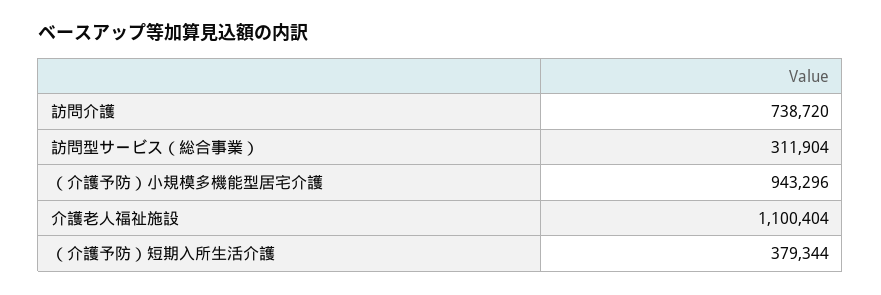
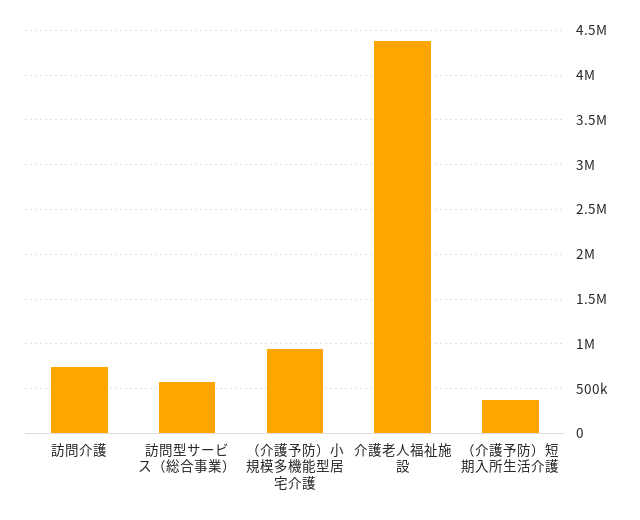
訪問型サービス（総合事業）: 311904 -> 600000
介護老人福祉施設: 1100404 -> 4400000

